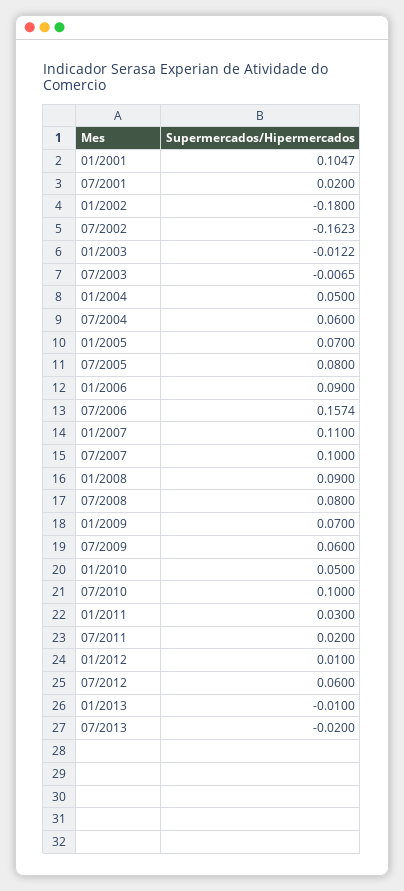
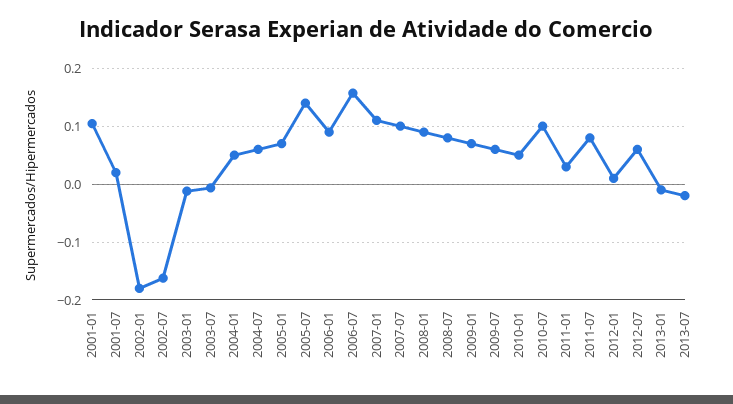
07/2005: 0.08 -> 0.14
07/2011: 0.02 -> 0.08

